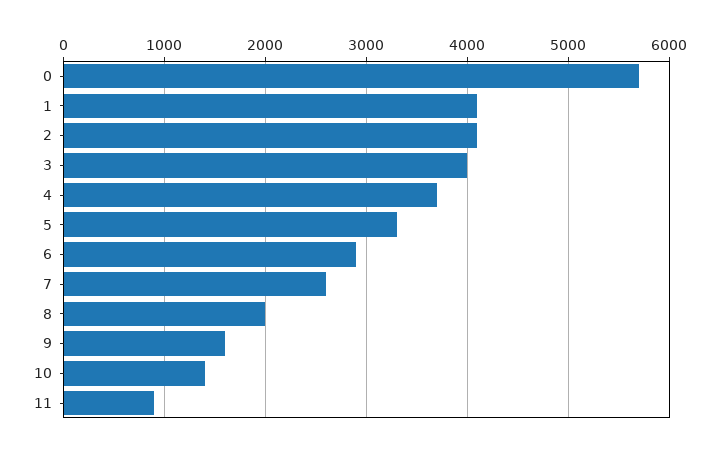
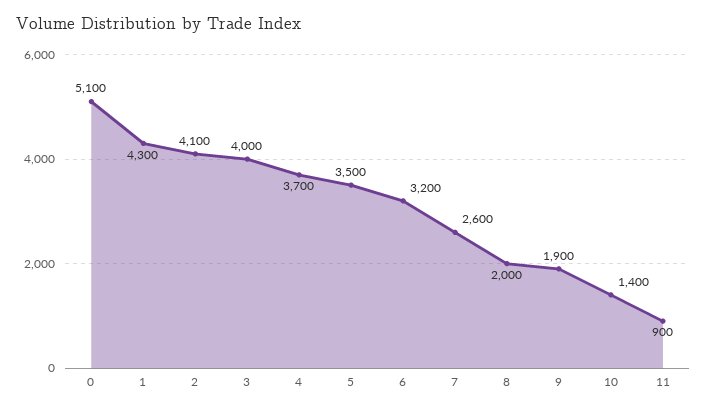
0: 5700 -> 5100
1: 4100 -> 4300
5: 3300 -> 3500
6: 2900 -> 3200
9: 1600 -> 1900

